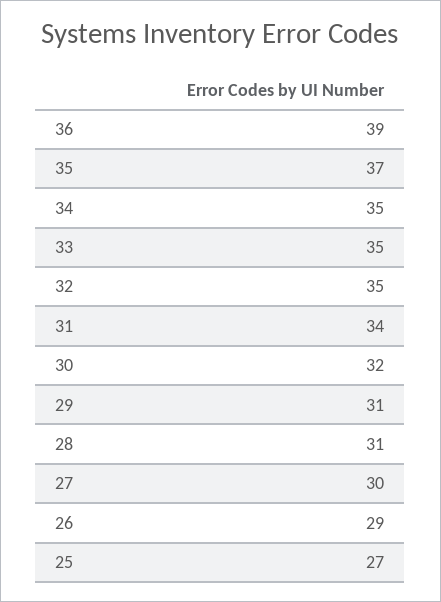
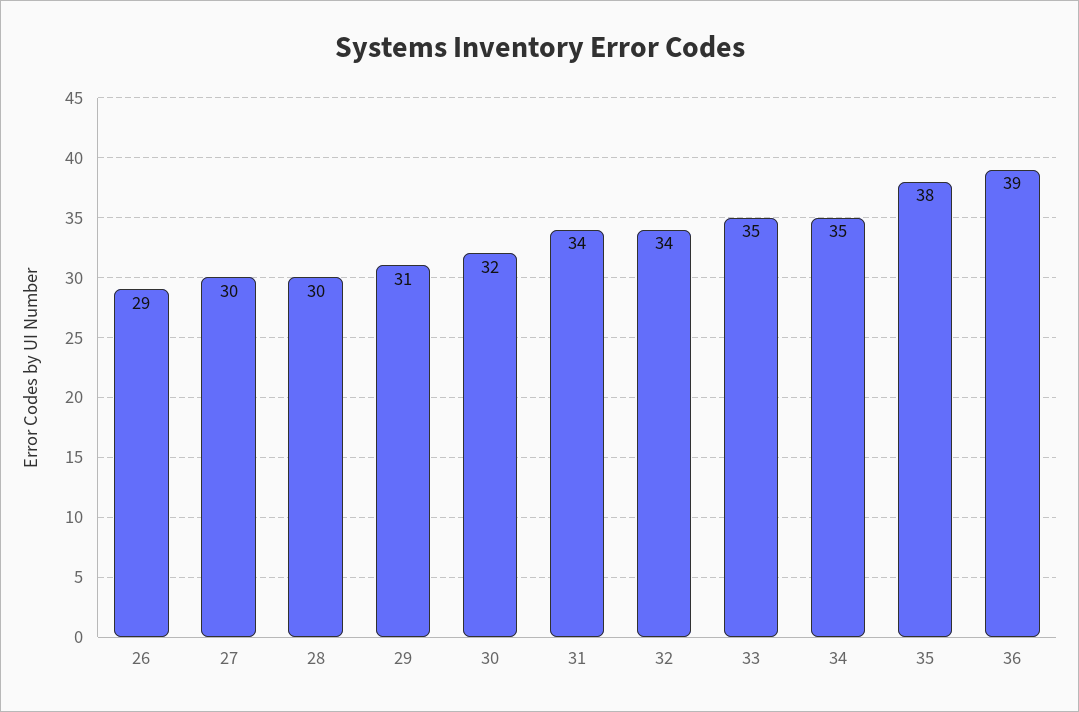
35: 37 -> 38
32: 35 -> 34
28: 31 -> 30
25: 27 -> none

